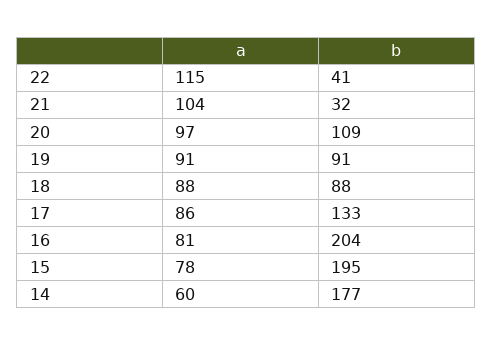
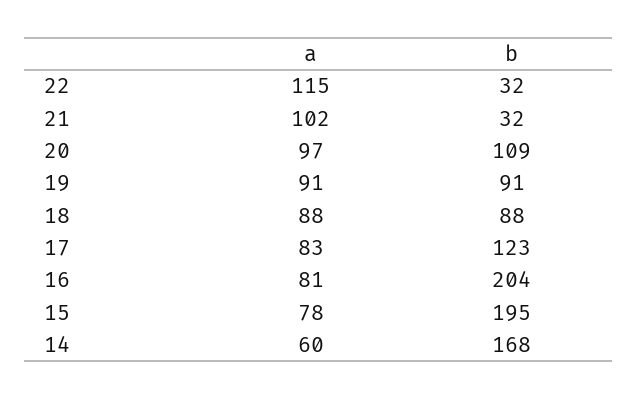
b, 22: 41 -> 32
a, 21: 104 -> 102
a, 17: 86 -> 83
b, 17: 133 -> 123
b, 14: 177 -> 168

